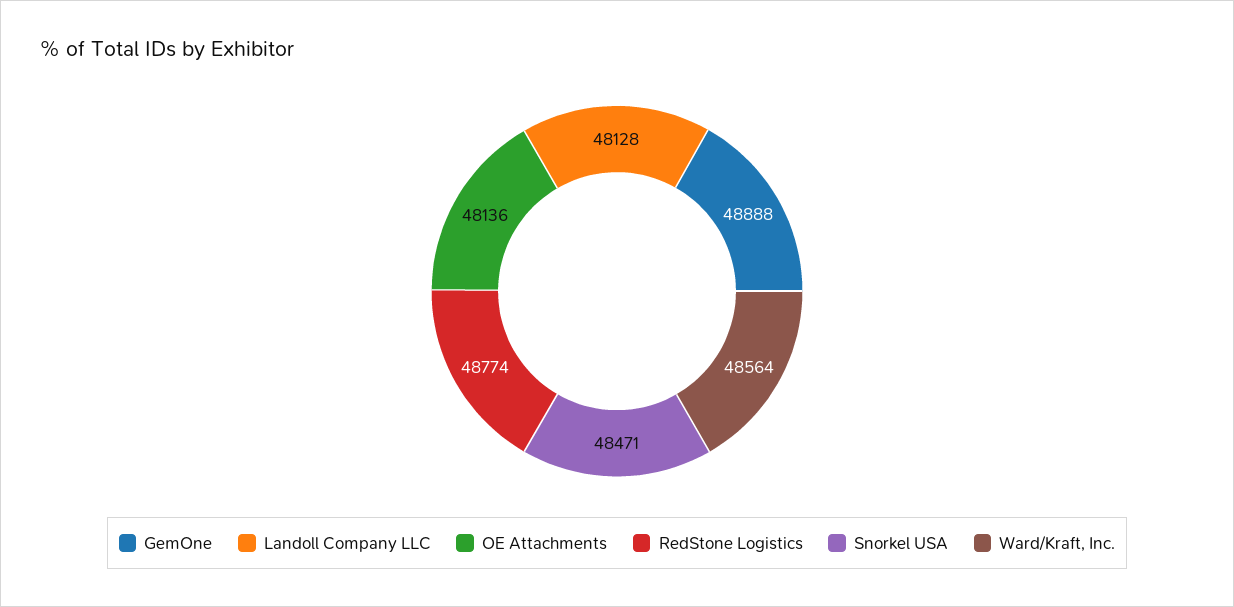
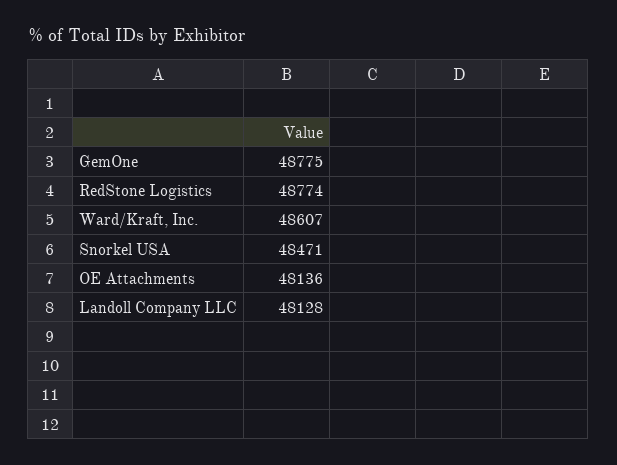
GemOne: 48888 -> 48775
Ward/Kraft, Inc.: 48564 -> 48607

